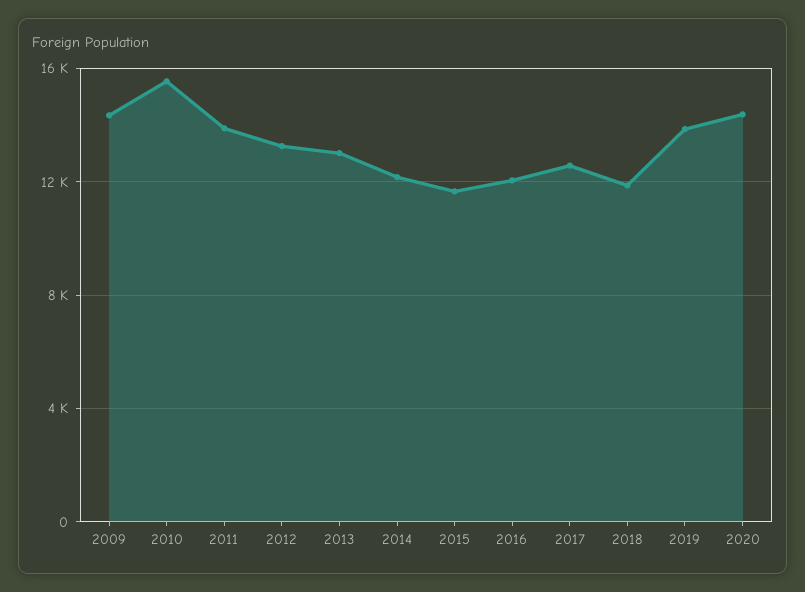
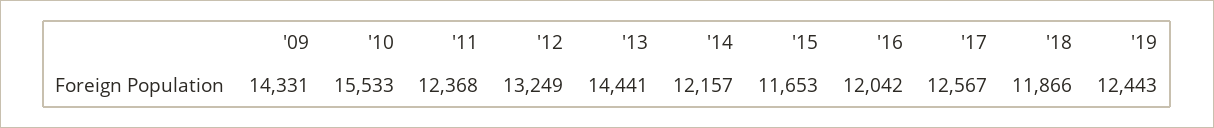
2011: 14000 -> 12368
2013: 13000 -> 14441
2019: 14000 -> 12443
2020: 14500 -> none

